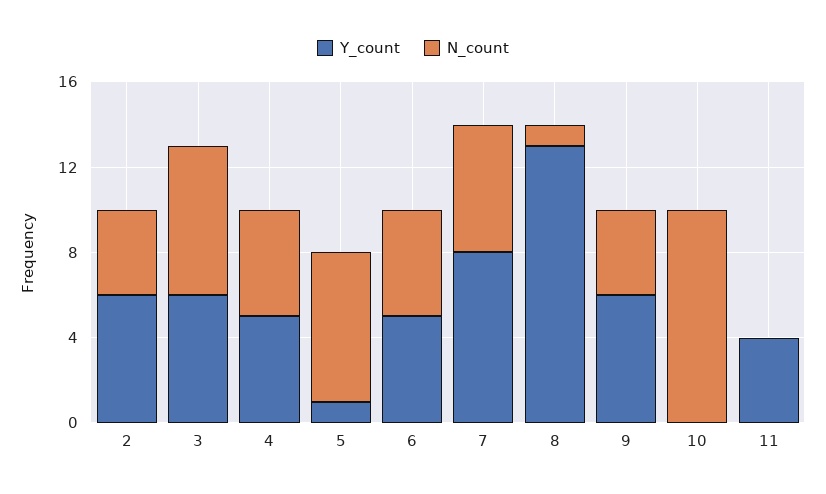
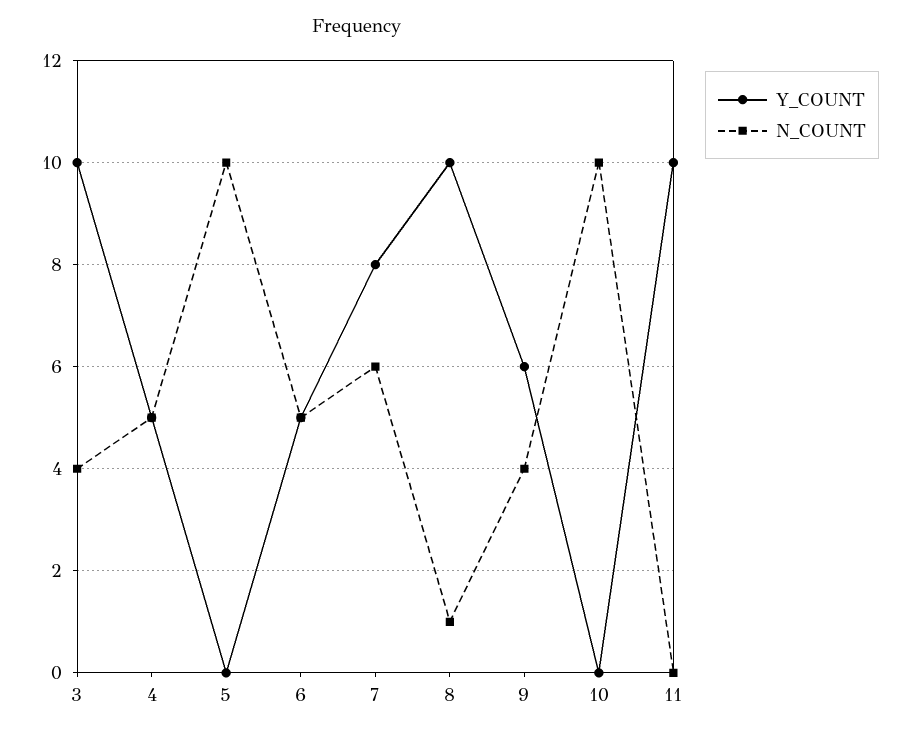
Y_count, 2: 6 -> none
N_count, 2: 4 -> none
Y_count, 3: 6 -> 10
N_count, 3: 7 -> 4
Y_count, 5: 1 -> 0
N_count, 5: 7 -> 10
Y_count, 8: 13 -> 10
Y_count, 11: 4 -> 10

